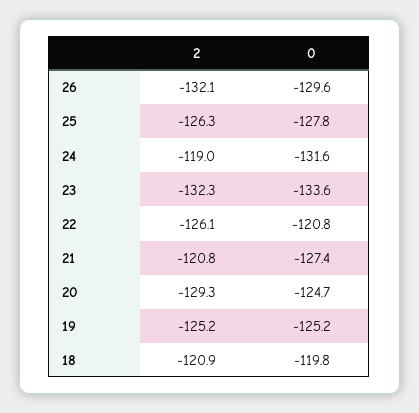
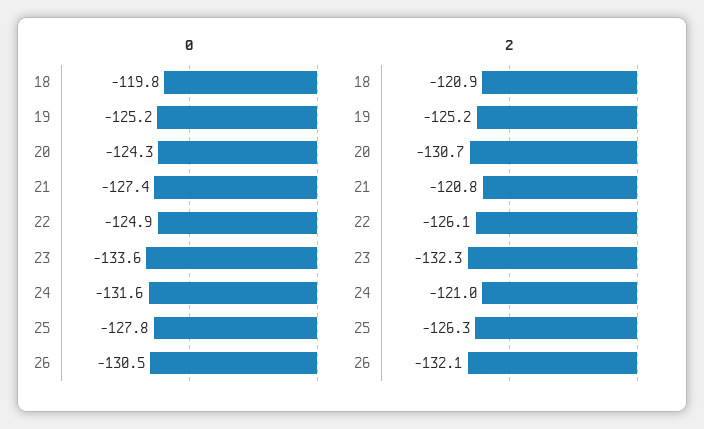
0, 26: -129.6 -> -130.5
2, 24: -119 -> -121
0, 22: -120.8 -> -124.9
2, 20: -129.3 -> -130.7
0, 20: -124.7 -> -124.3

